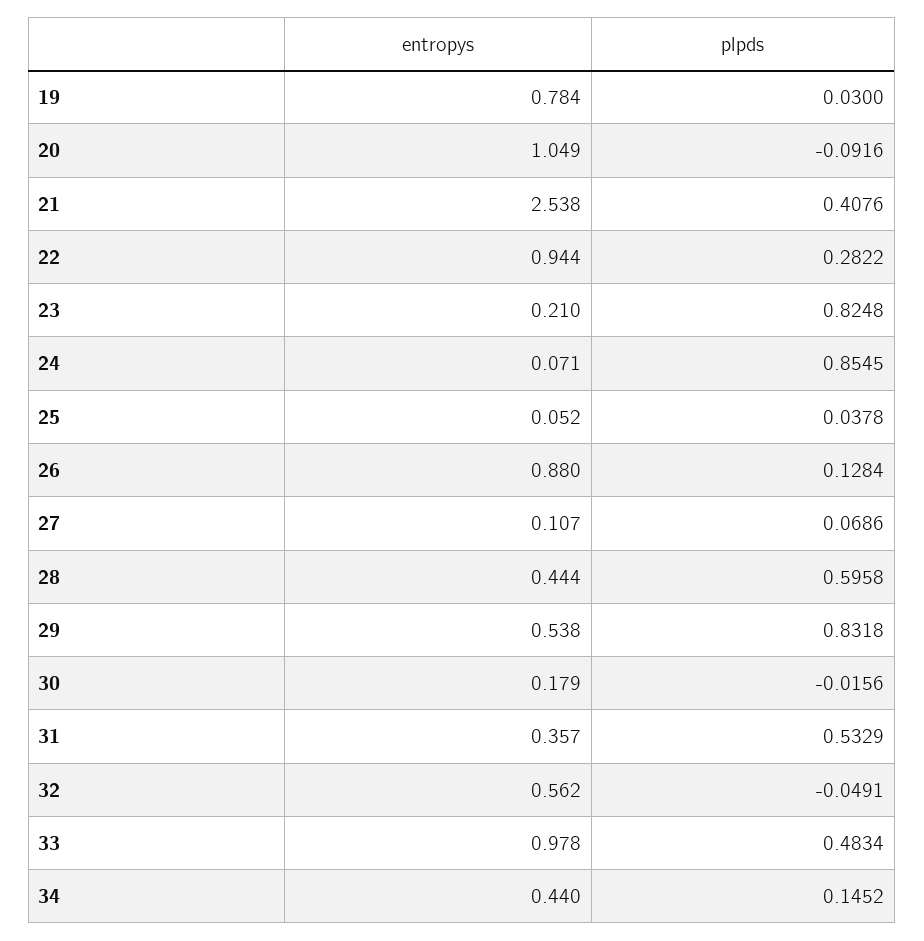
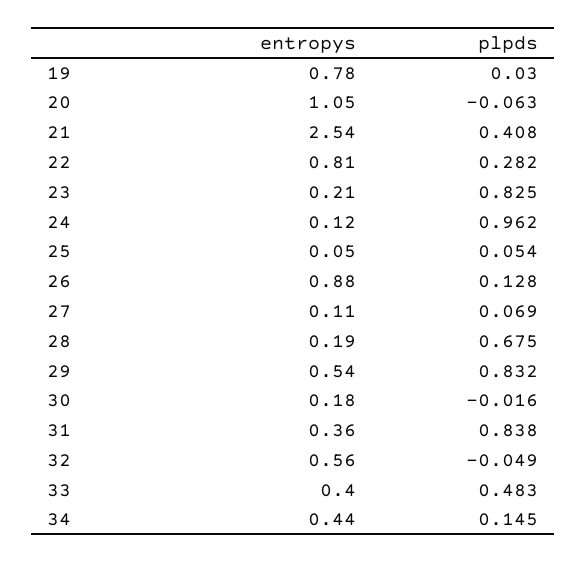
plpds, 20: -0.0916 -> -0.063
entropys, 22: 0.944 -> 0.81
entropys, 24: 0.071 -> 0.12
plpds, 24: 0.8545 -> 0.962
plpds, 25: 0.0378 -> 0.054
entropys, 28: 0.444 -> 0.19
plpds, 28: 0.5958 -> 0.675
plpds, 31: 0.5329 -> 0.838
entropys, 33: 0.978 -> 0.4

